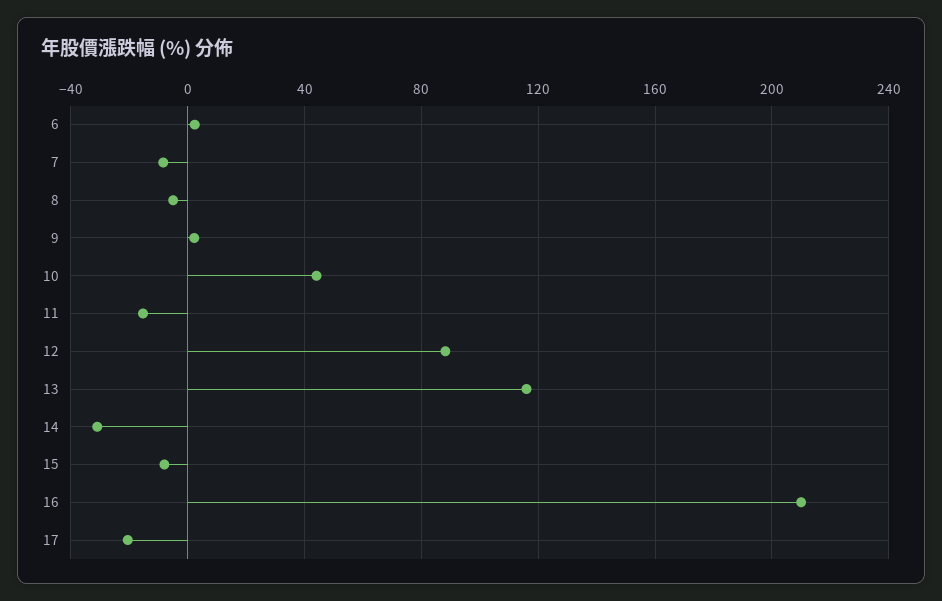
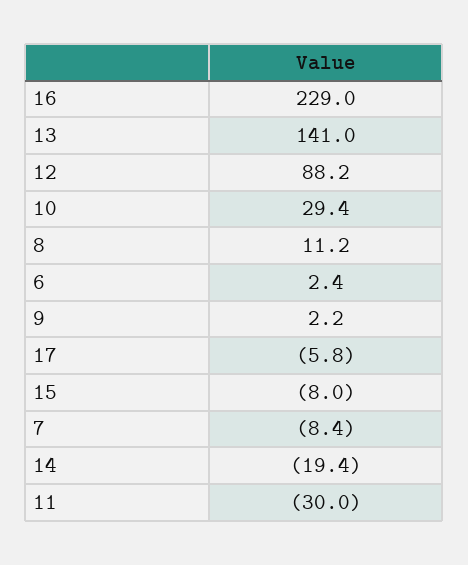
8: -5 -> 11.2
10: 45 -> 29.4
11: -15 -> -30
13: 115 -> 141
14: -30 -> -19.4
16: 210 -> 229
17: -20 -> -5.8

